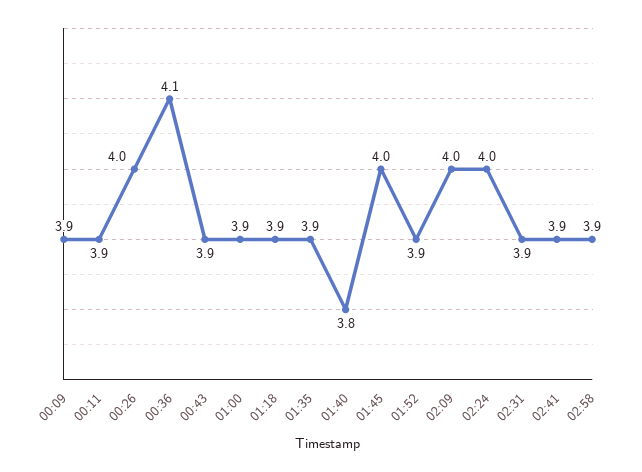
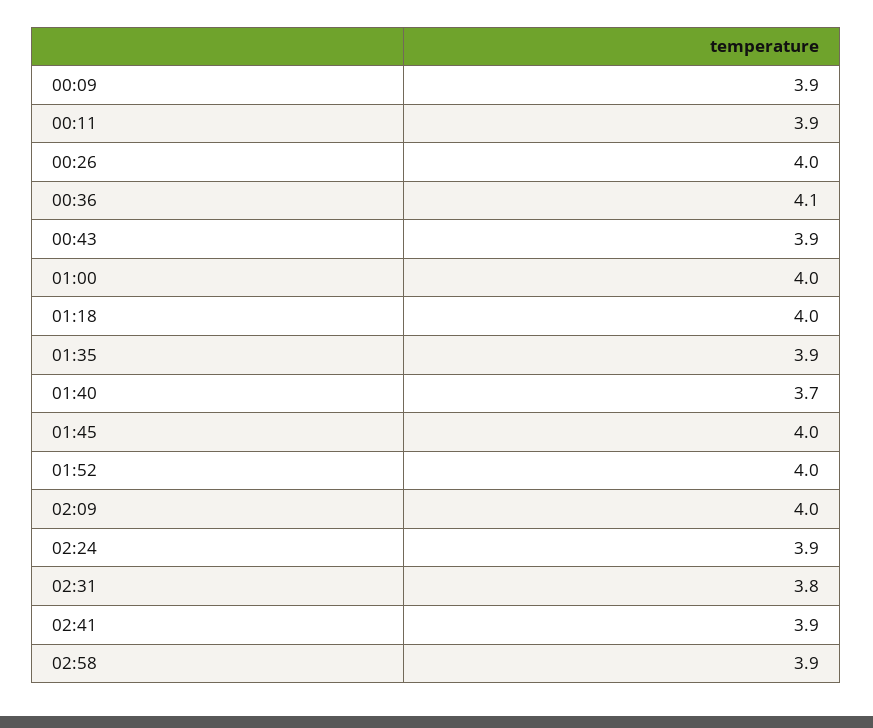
01:00: 3.9 -> 4
01:18: 3.9 -> 4
01:40: 3.8 -> 3.7
01:52: 3.9 -> 4
02:24: 4 -> 3.9
02:31: 3.9 -> 3.8

